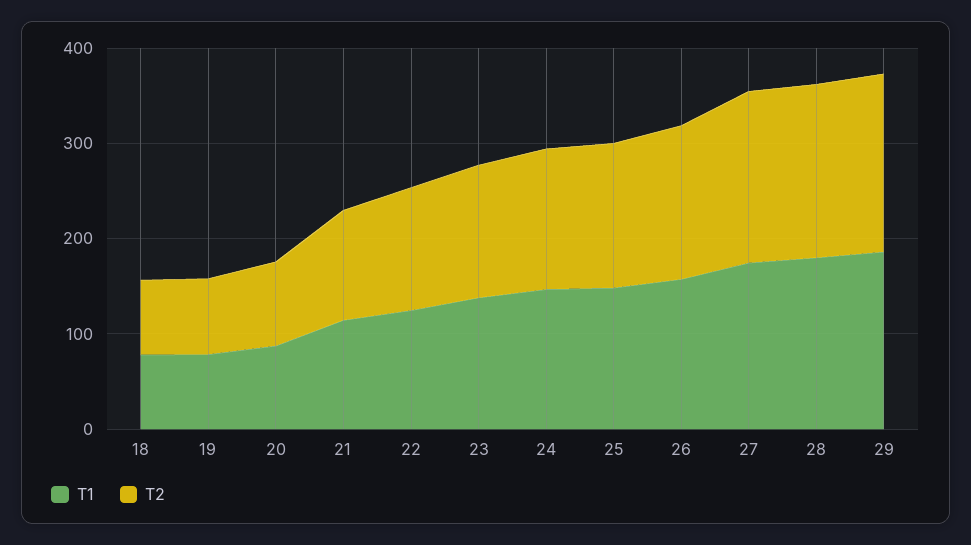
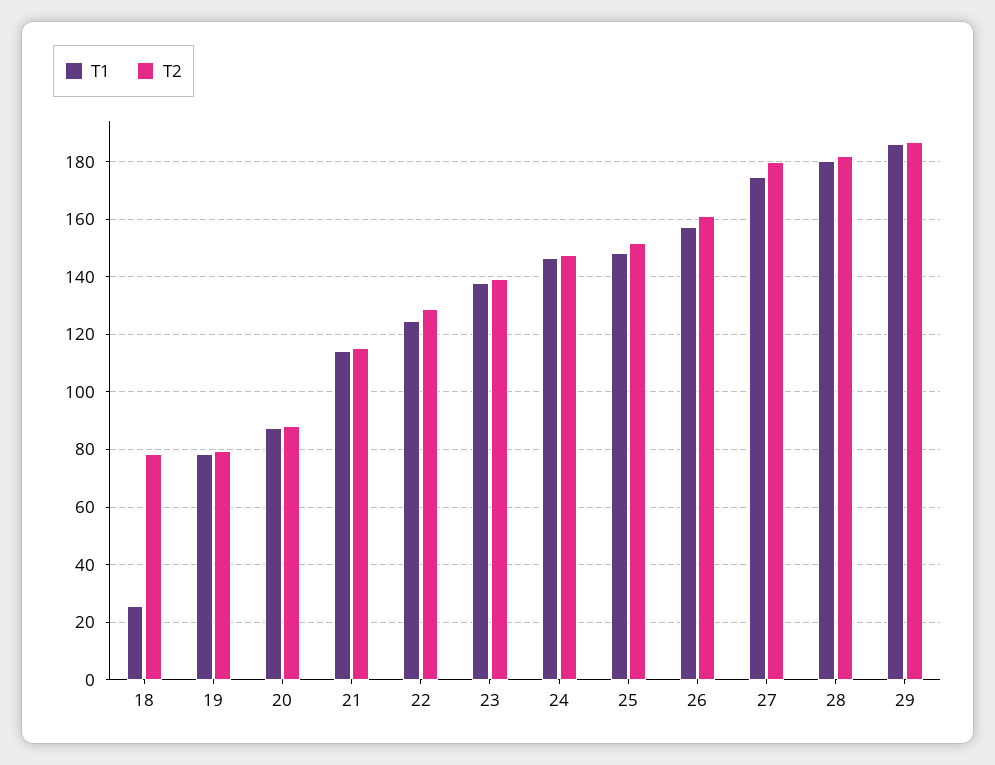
T1, 18: 80 -> 25

